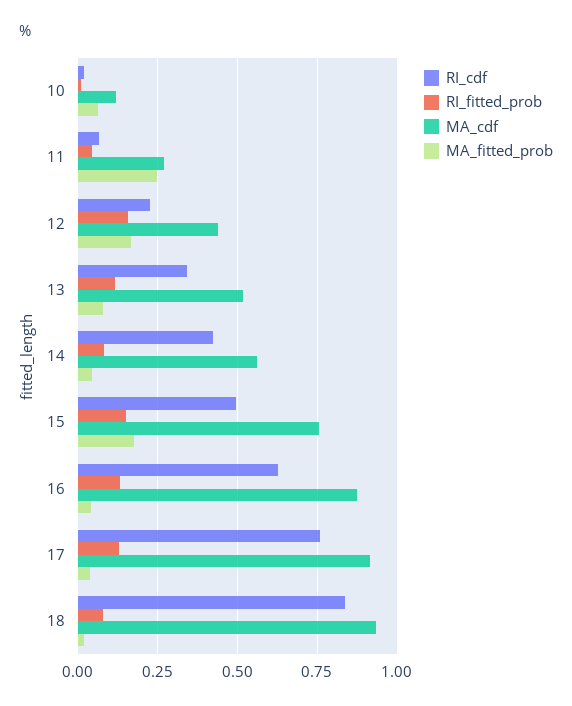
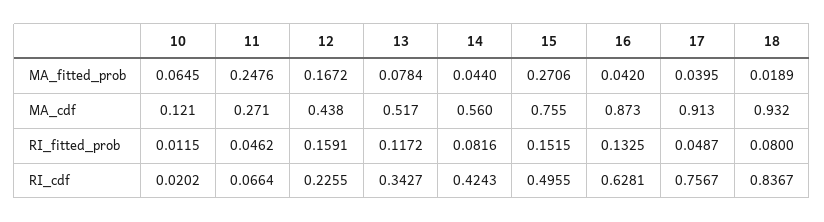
MA_fitted_prob, 15: 0.175 -> 0.2706
RI_fitted_prob, 17: 0.125 -> 0.0487

